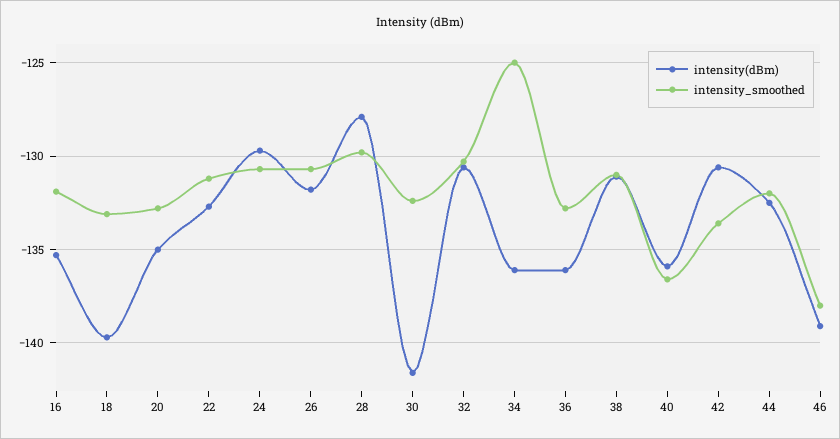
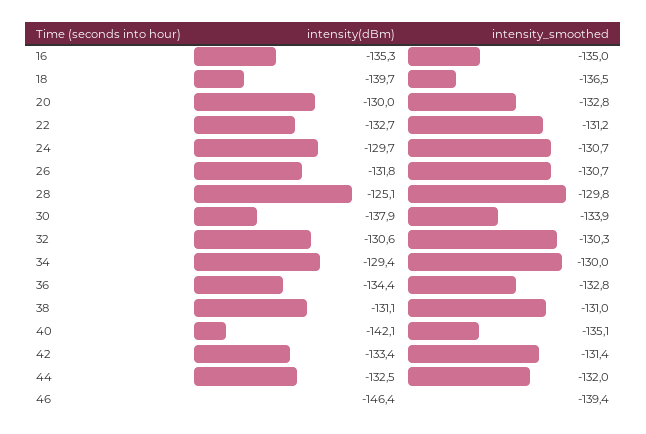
intensity_smoothed, 16: -132 -> -135
intensity_smoothed, 18: -133 -> -136.5
intensity(dBm), 20: -135 -> -130
intensity(dBm), 28: -128 -> -125.1
intensity(dBm), 30: -141.5 -> -137.9
intensity_smoothed, 30: -132.5 -> -133.9
intensity(dBm), 34: -136 -> -129.4
intensity_smoothed, 34: -125 -> -130
intensity(dBm), 36: -136 -> -134.4
intensity(dBm), 40: -136 -> -142.1
intensity_smoothed, 40: -136.5 -> -135.1
intensity(dBm), 42: -130.5 -> -133.4
intensity_smoothed, 42: -133.5 -> -131.4
intensity(dBm), 46: -139 -> -146.4
intensity_smoothed, 46: -138 -> -139.4

